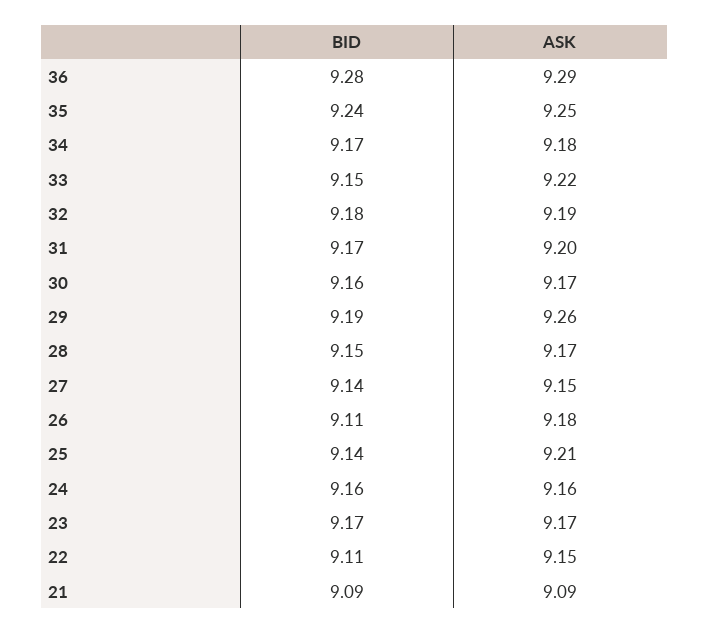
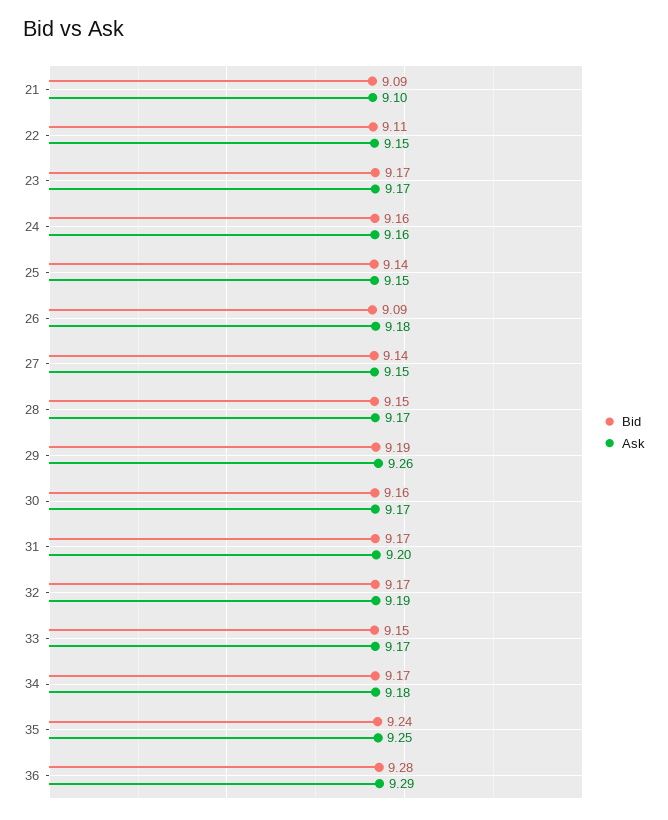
ASK, 33: 9.22 -> 9.17
BID, 32: 9.18 -> 9.17
BID, 26: 9.11 -> 9.09
ASK, 25: 9.21 -> 9.15
ASK, 21: 9.09 -> 9.1

